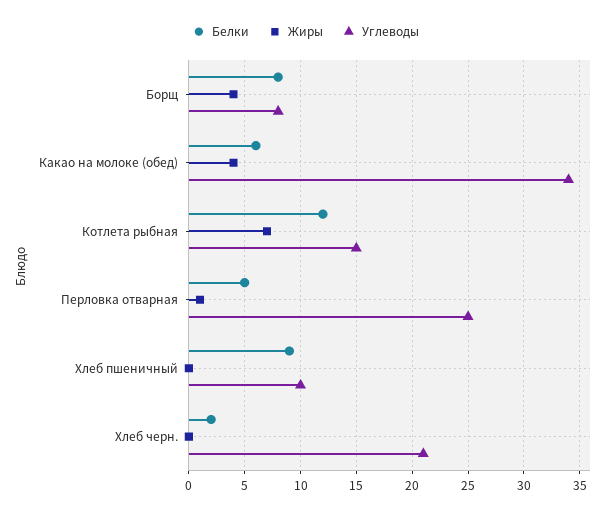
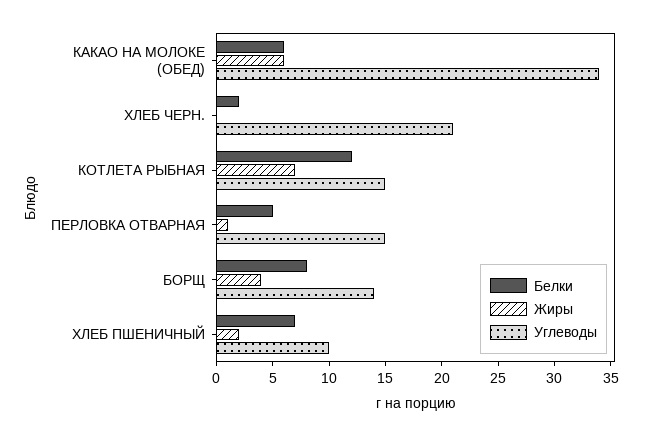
Углеводы, Борщ: 8 -> 14
Жиры, Какао на молоке (обед): 4 -> 6
Углеводы, Перловка отварная: 25 -> 15
Белки, Хлеб пшеничный: 9 -> 7
Жиры, Хлеб пшеничный: 0 -> 2

